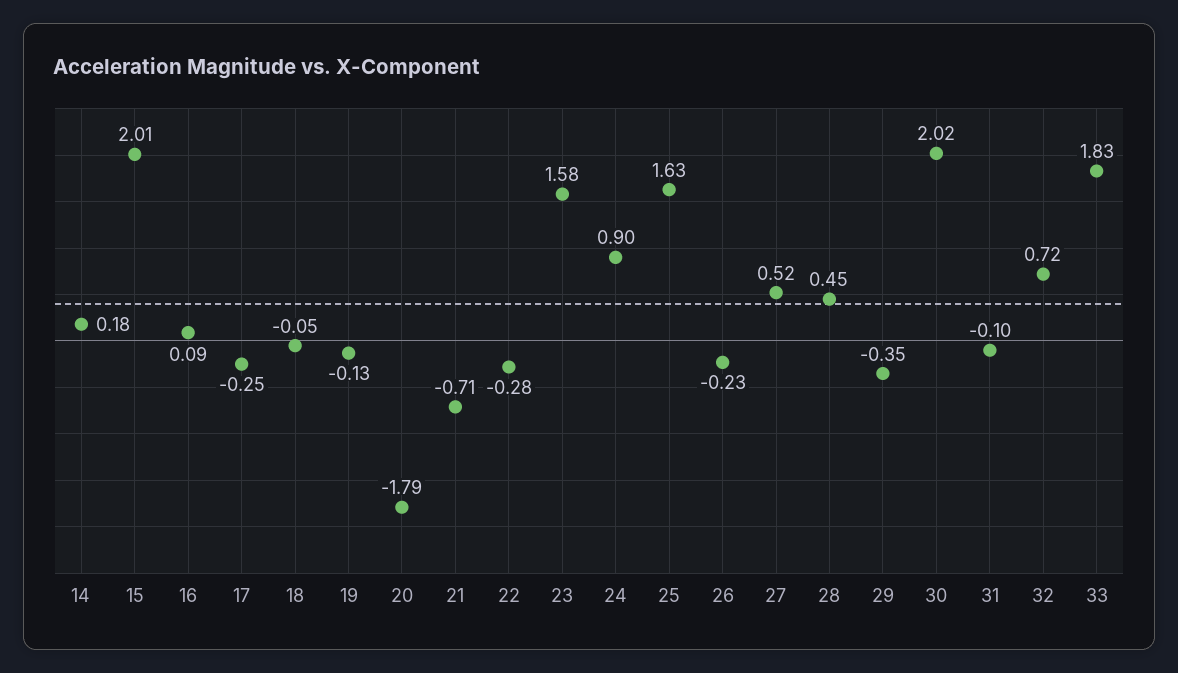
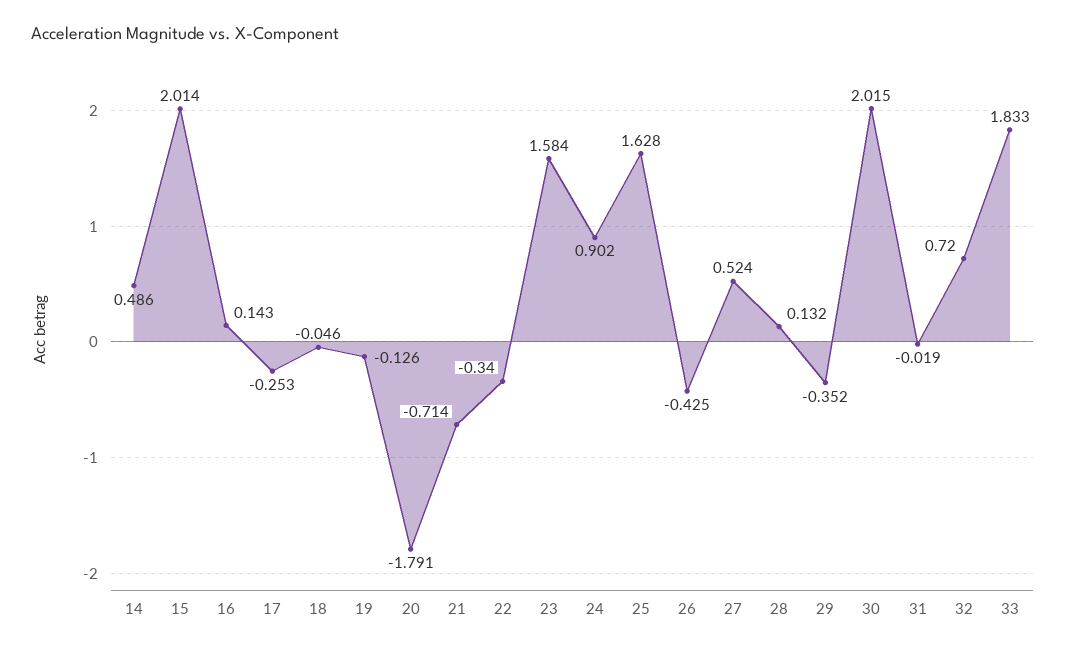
14: 0.18 -> 0.486
16: 0.09 -> 0.143
22: -0.28 -> -0.34
26: -0.23 -> -0.425
28: 0.45 -> 0.132
31: -0.1 -> -0.019

